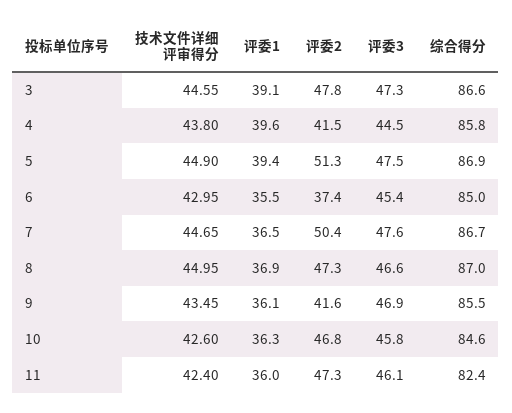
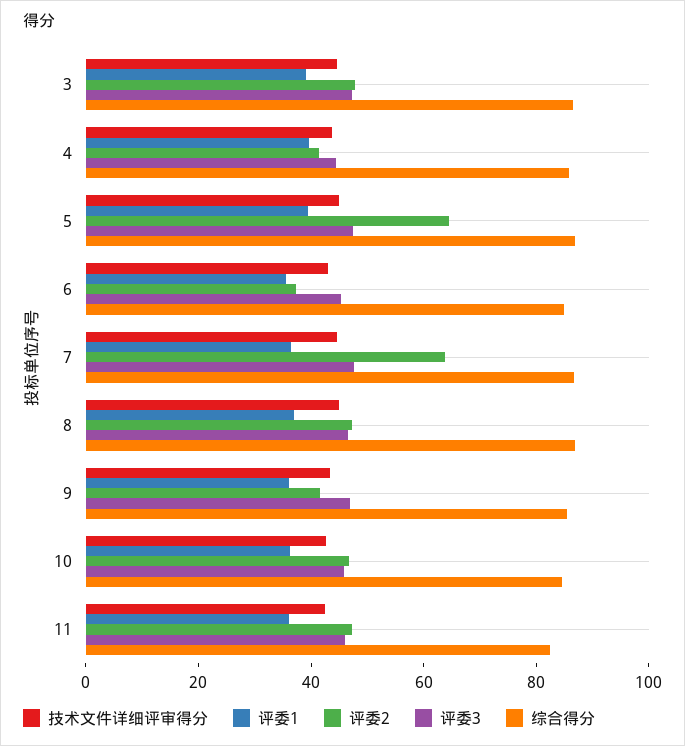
评委2, 5: 51.3 -> 65
评委2, 7: 50.4 -> 65

